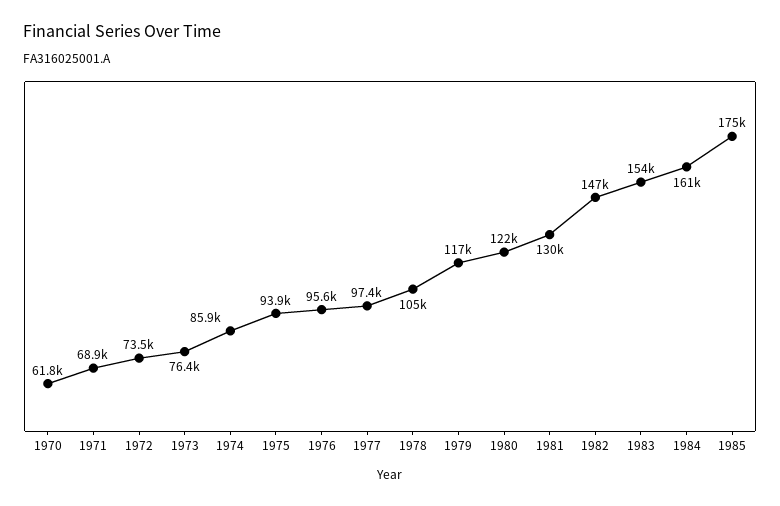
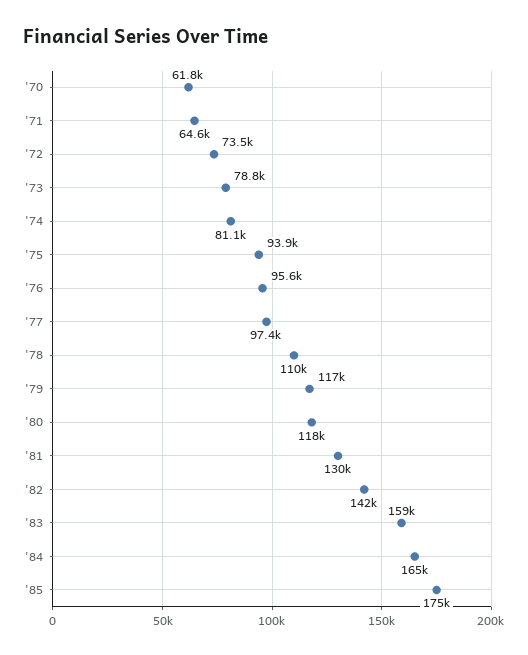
1971: 68900 -> 64600
1973: 76400 -> 78800
1974: 85900 -> 81100
1978: 105000 -> 110000
1980: 122000 -> 118000
1982: 147000 -> 142000
1983: 154000 -> 159000
1984: 161000 -> 165000

